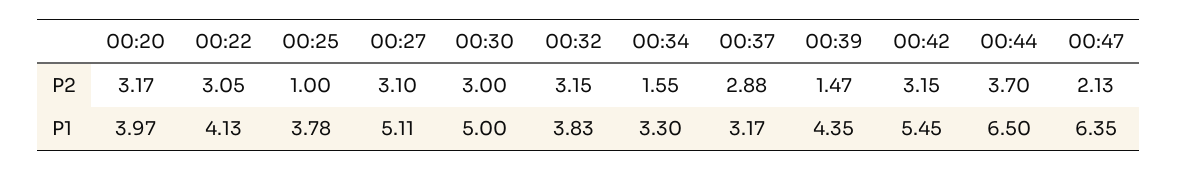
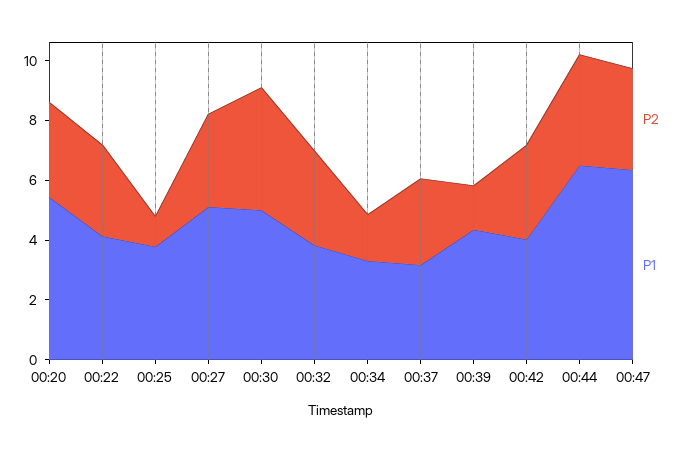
P2, 00:30: 3 -> 4
P2, 00:47: 2.13 -> 3.5
P1, 00:20: 3.97 -> 5.5
P1, 00:42: 5.45 -> 4

